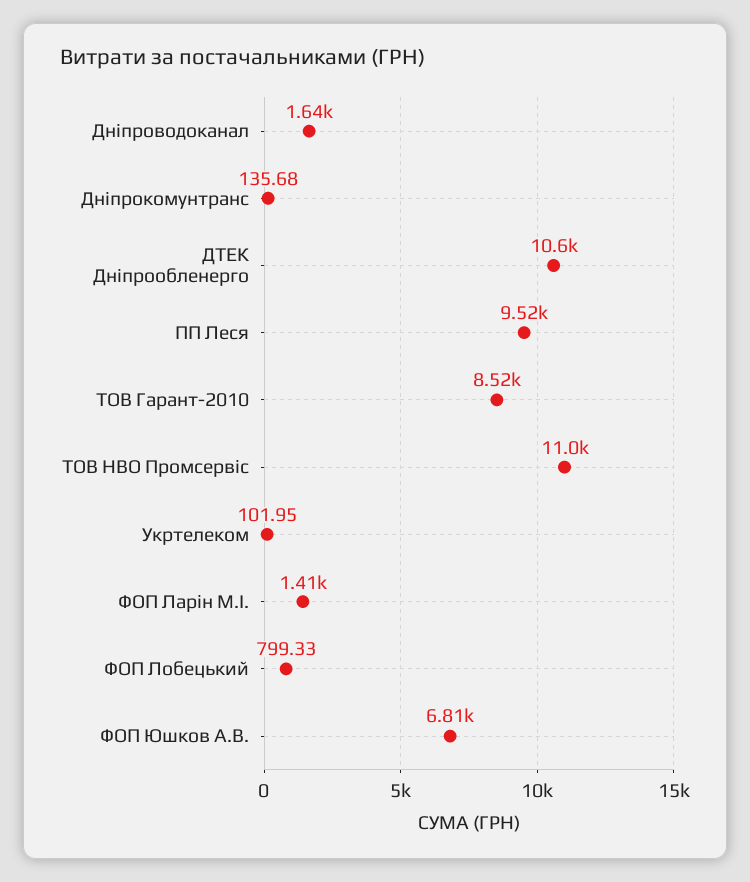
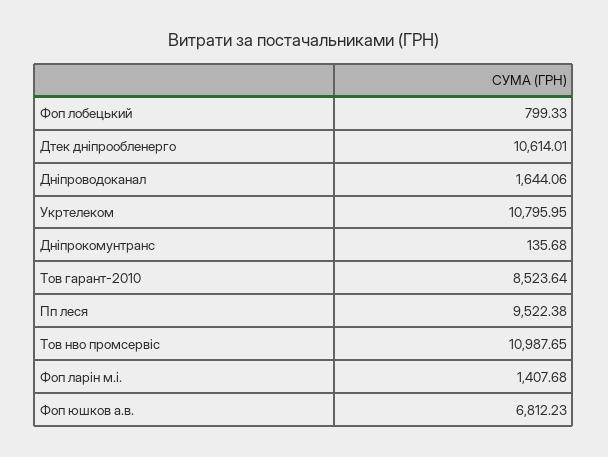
Укртелеком: 101.95 -> 10795.95

